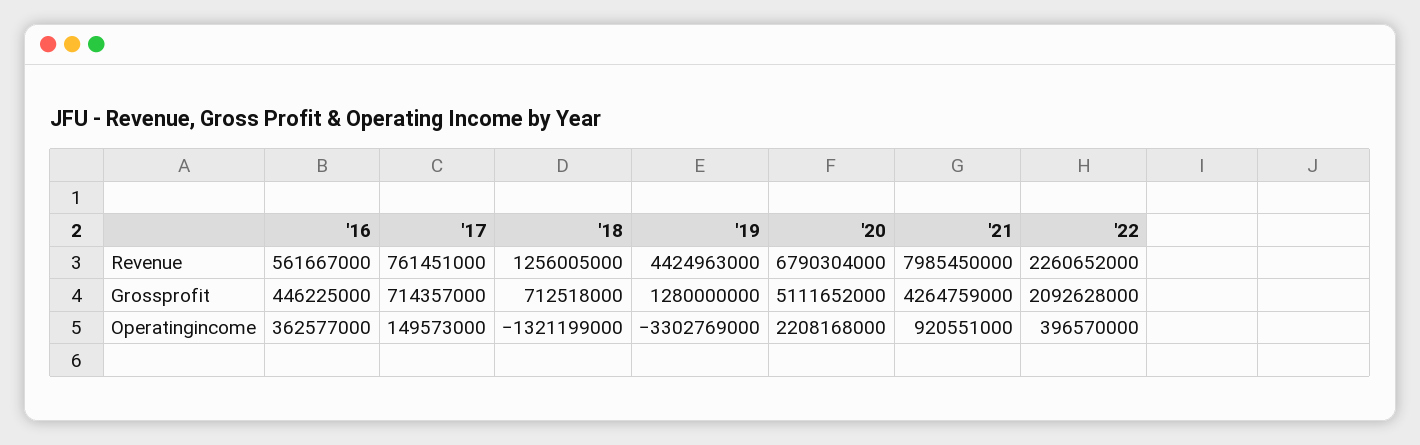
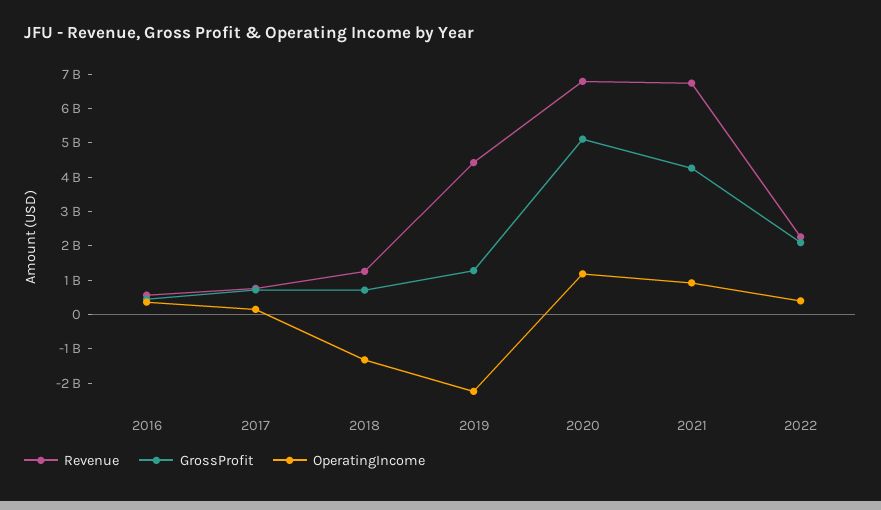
Revenue, '21: 7985450000 -> 6750000000
Operatingincome, '19: -3302769000 -> -2250000000
Operatingincome, '20: 2208168000 -> 1250000000

